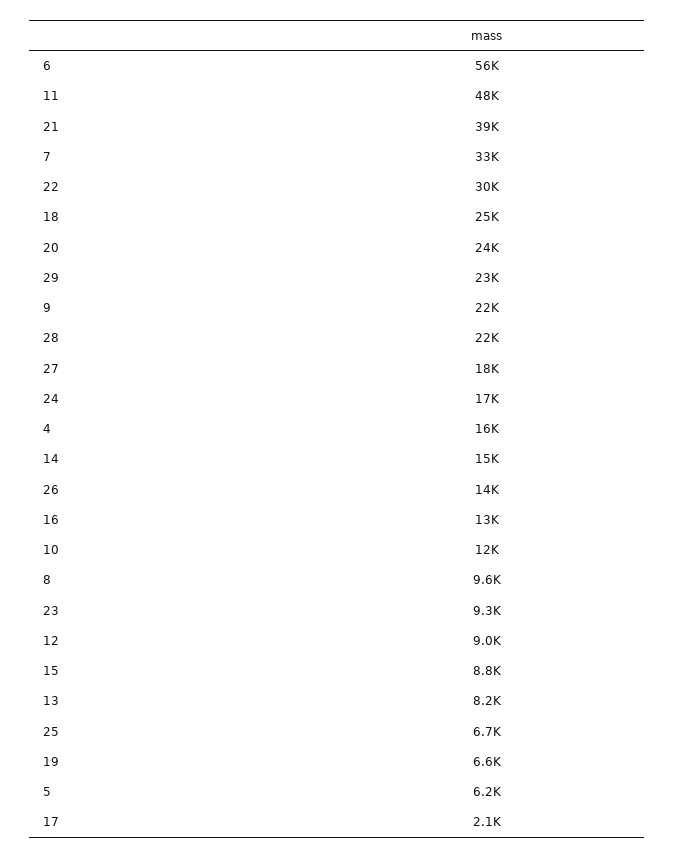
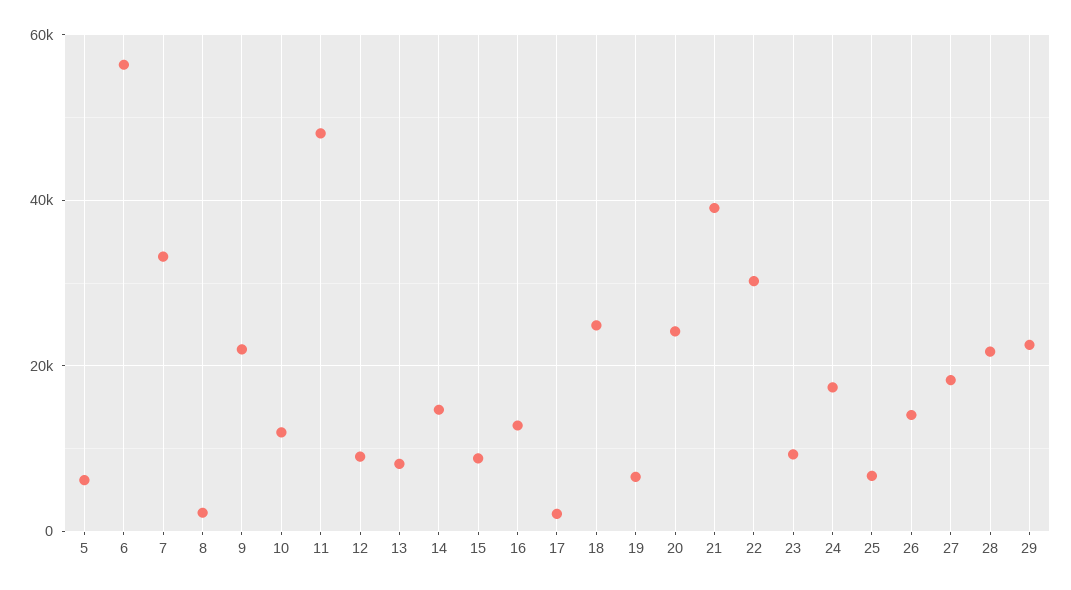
4: 16000 -> none
8: 9600 -> 2000

